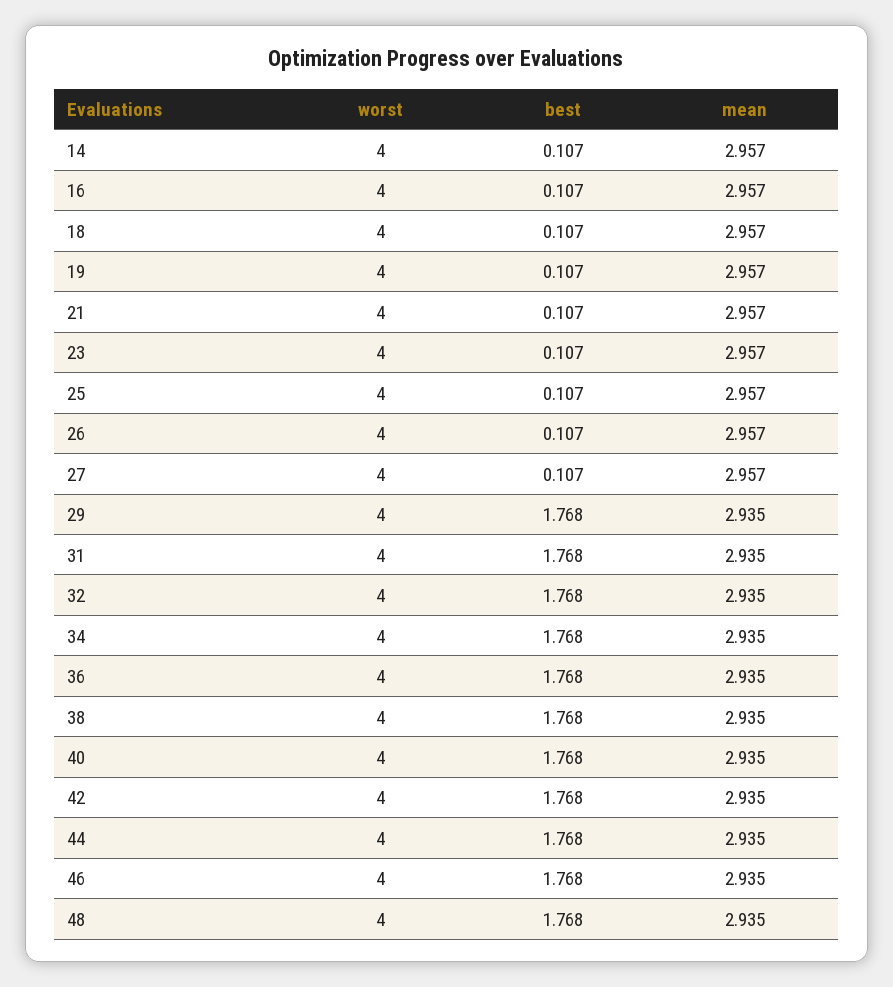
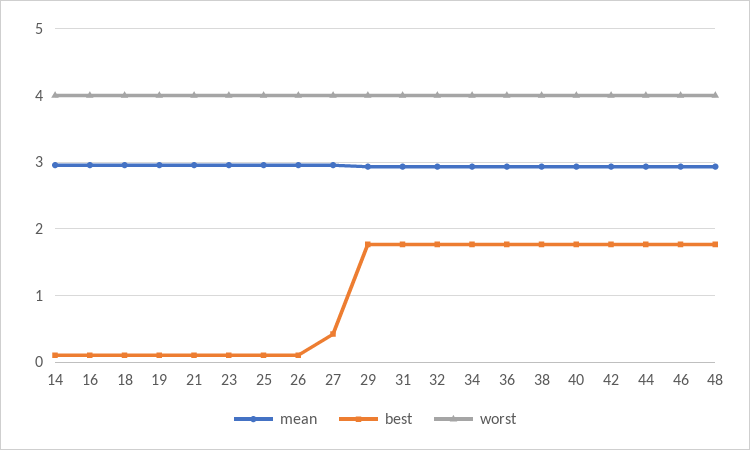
best, 27: 0.107 -> 0.4

